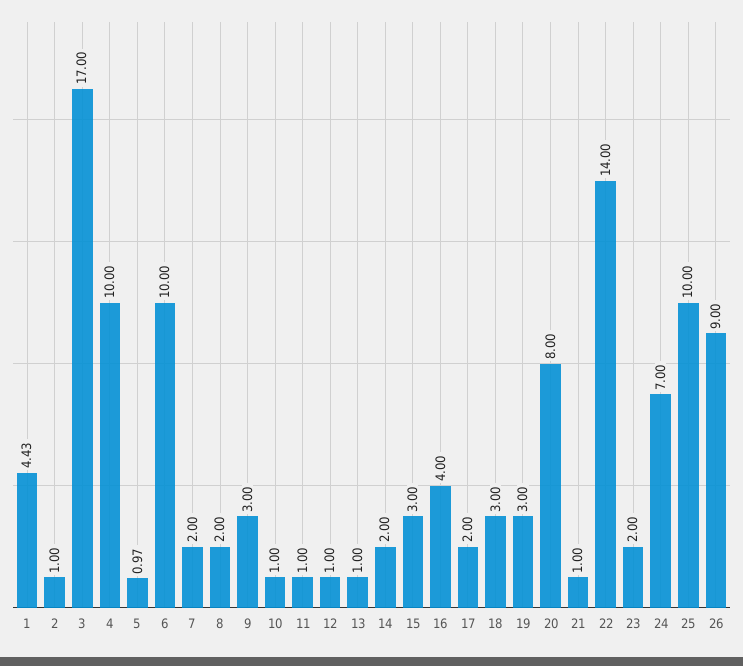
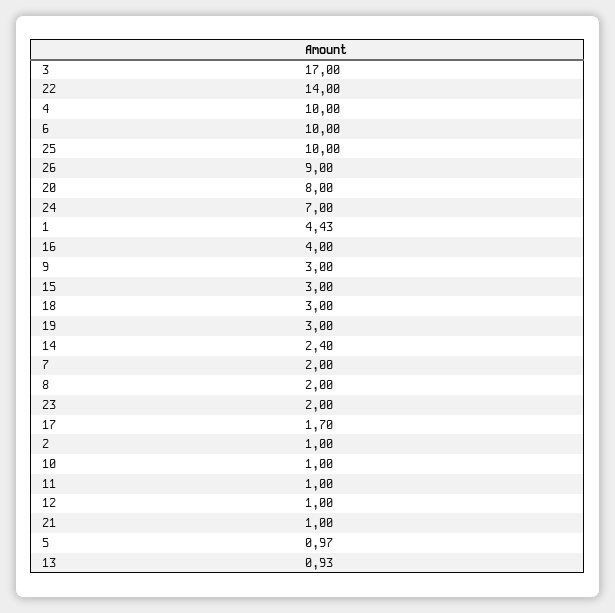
13: 1 -> 0.93
14: 2 -> 2.4
17: 2 -> 1.7

